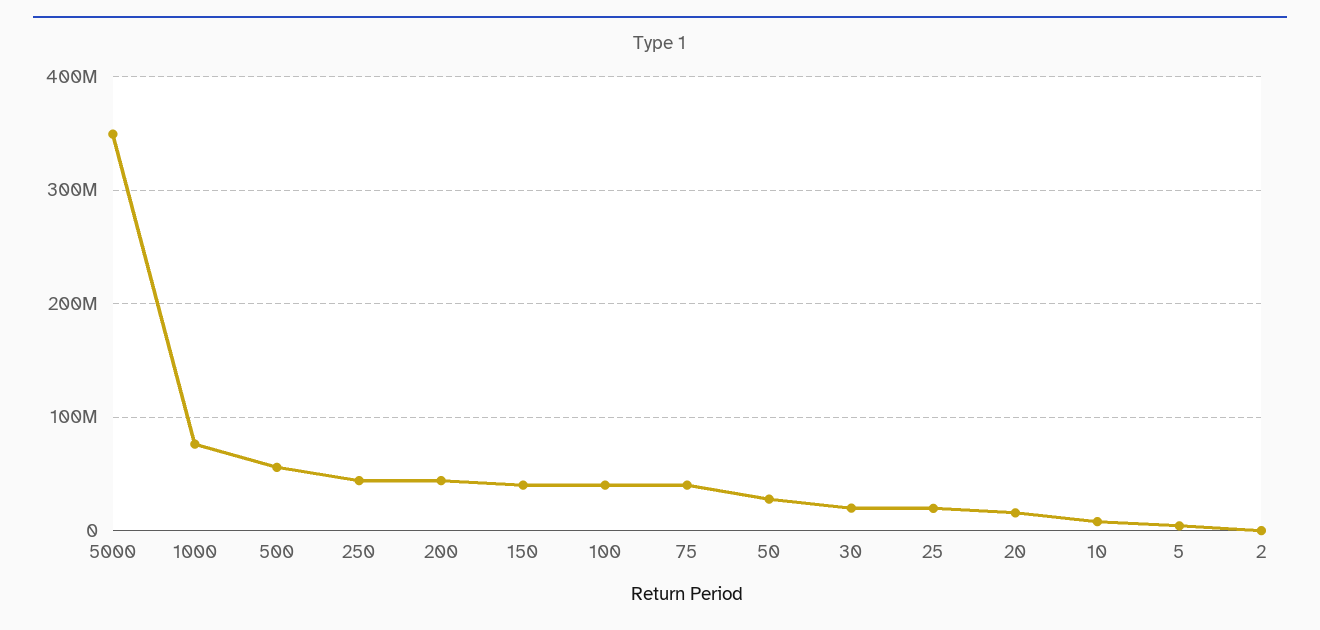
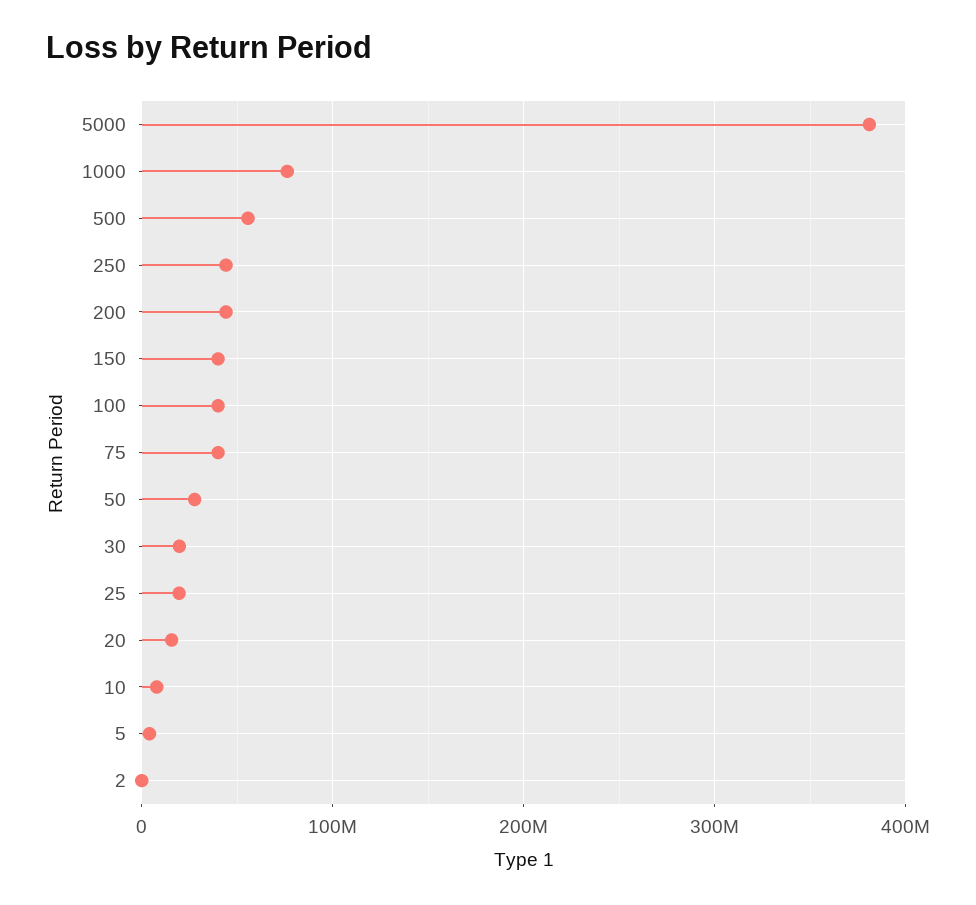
5000: 350000000 -> 380000000

